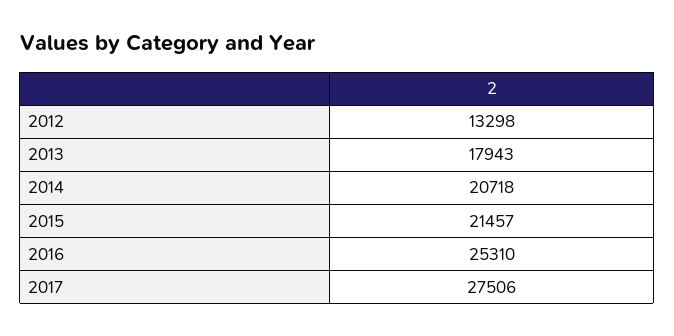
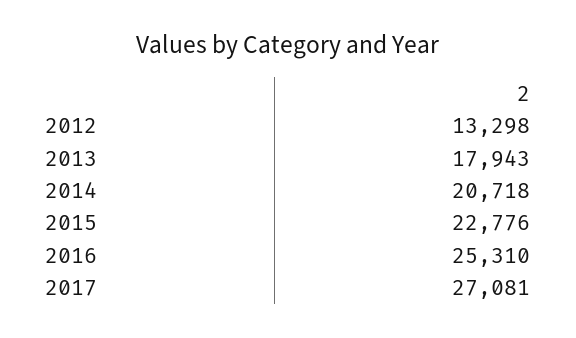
2015: 21457 -> 22776
2017: 27506 -> 27081

